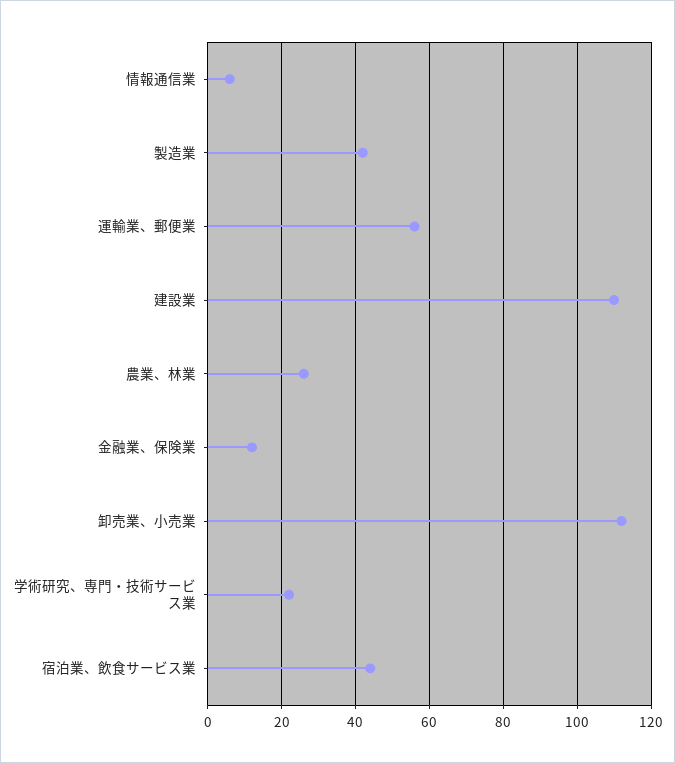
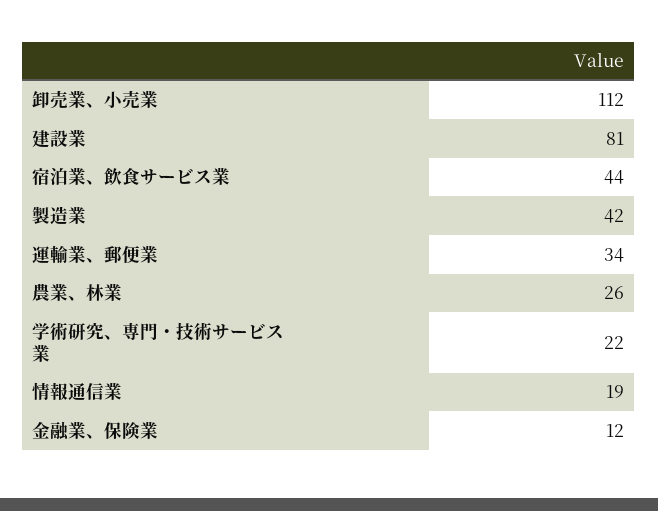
情報通信業: 5 -> 19
運輸業、郵便業: 55 -> 34
建設業: 110 -> 81

